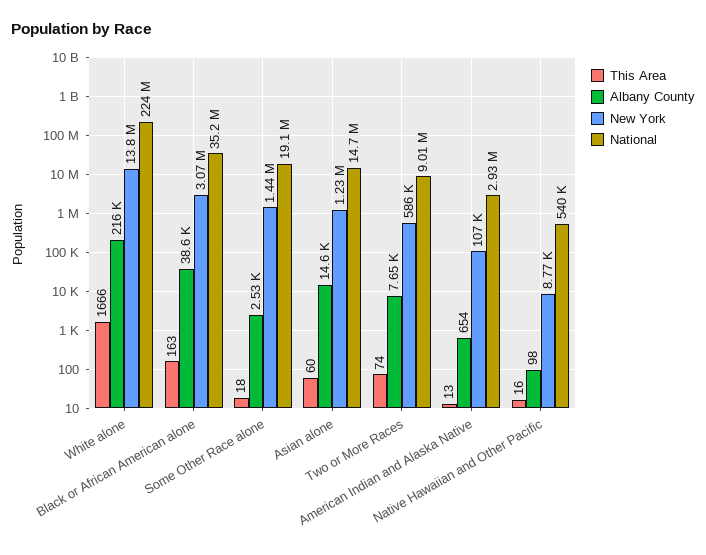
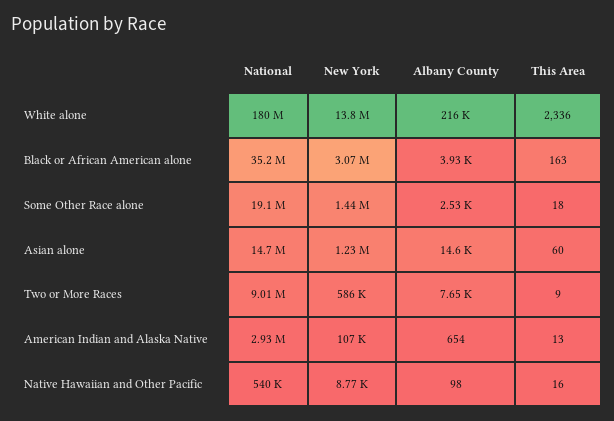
This Area, White alone: 1666 -> 2336
National, White alone: 224000000 -> 180000000
Albany County, Black or African American alone: 38600 -> 3930
This Area, Two or More Races: 74 -> 9

